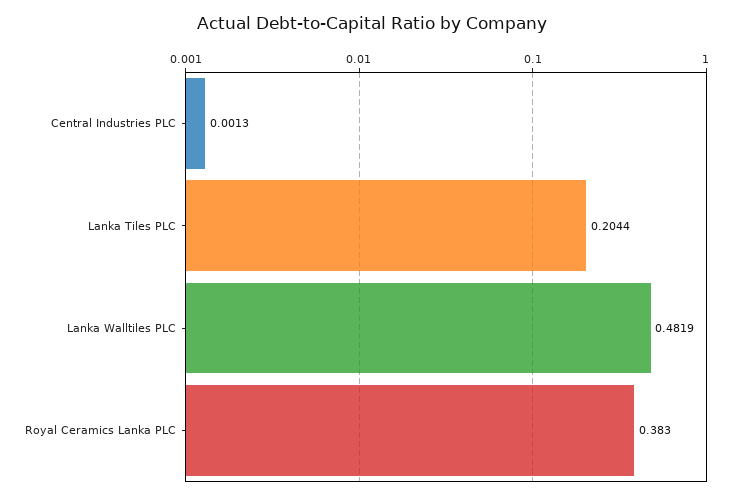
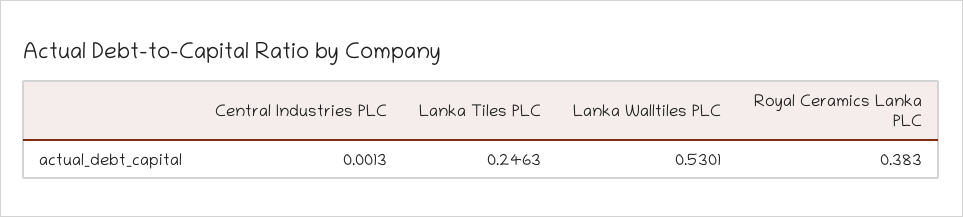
Lanka Tiles PLC: 0.2044 -> 0.2463
Lanka Walltiles PLC: 0.4819 -> 0.5301

